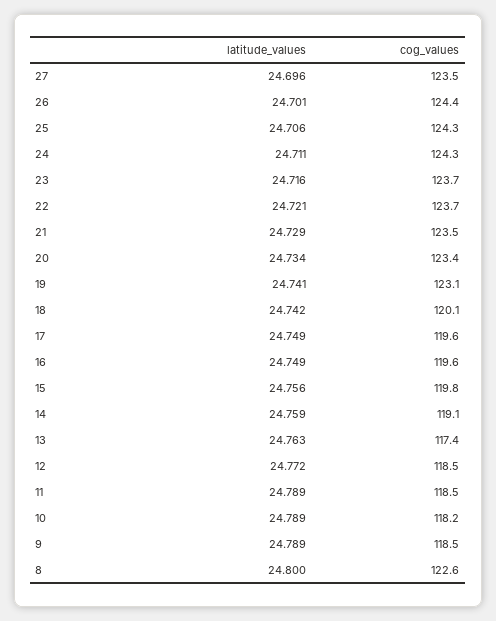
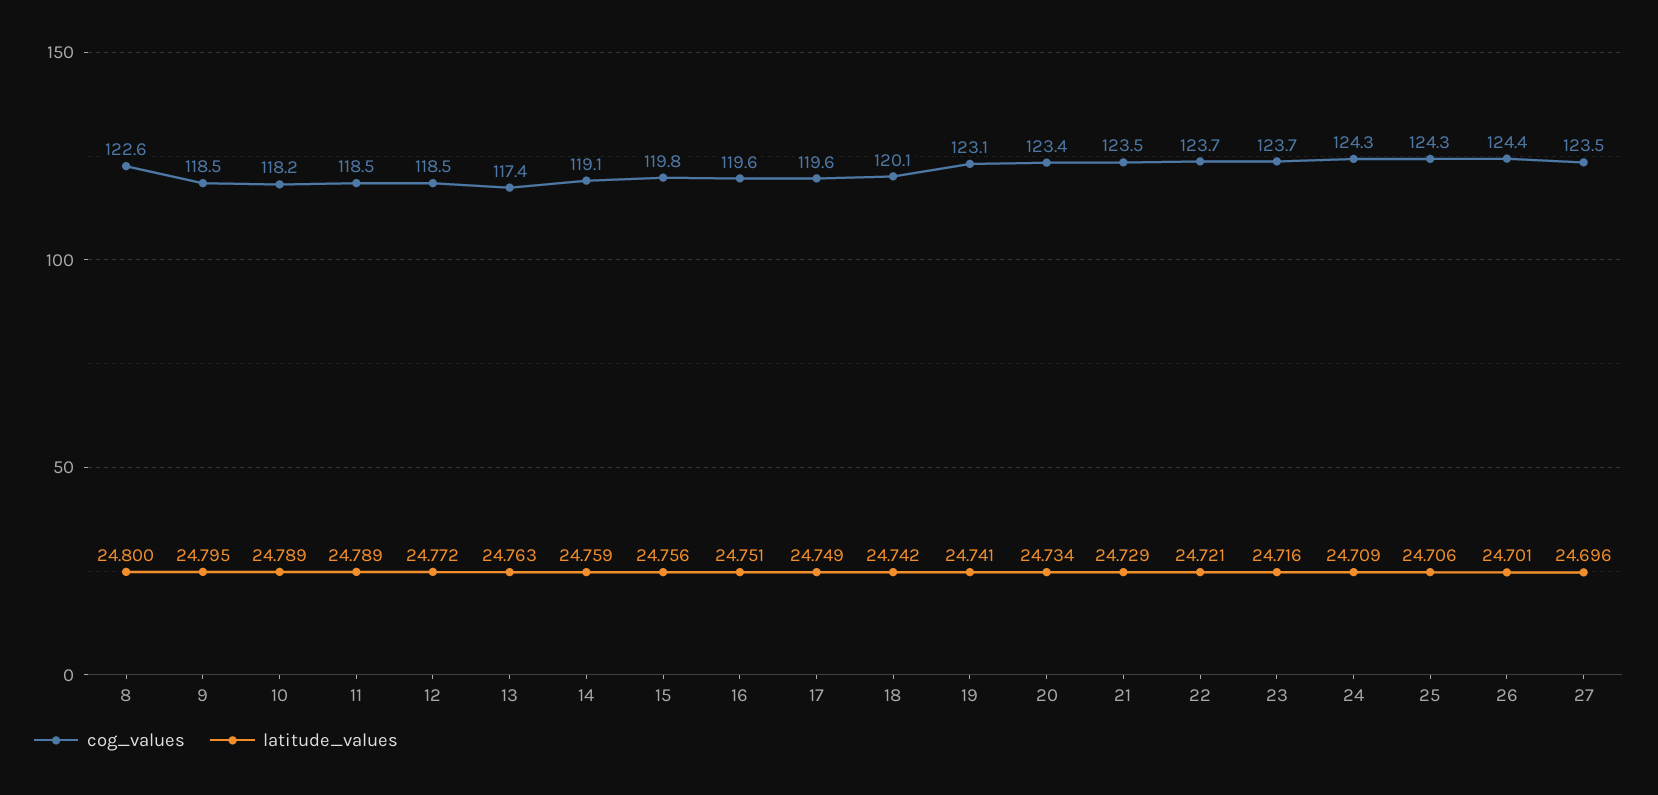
latitude_values, 24: 24.711 -> 24.709
latitude_values, 16: 24.749 -> 24.751
latitude_values, 9: 24.789 -> 24.795

